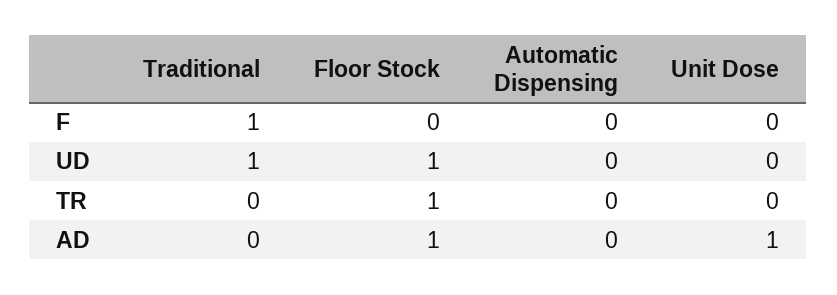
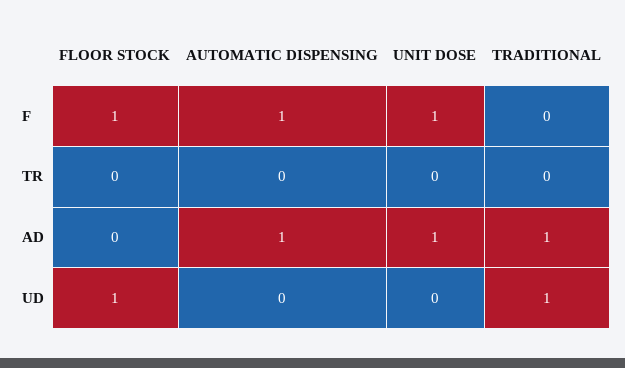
Traditional, F: 1 -> 0
Floor Stock, F: 0 -> 1
Automatic Dispensing, F: 0 -> 1
Unit Dose, F: 0 -> 1
Floor Stock, TR: 1 -> 0
Traditional, AD: 0 -> 1
Floor Stock, AD: 1 -> 0
Automatic Dispensing, AD: 0 -> 1

